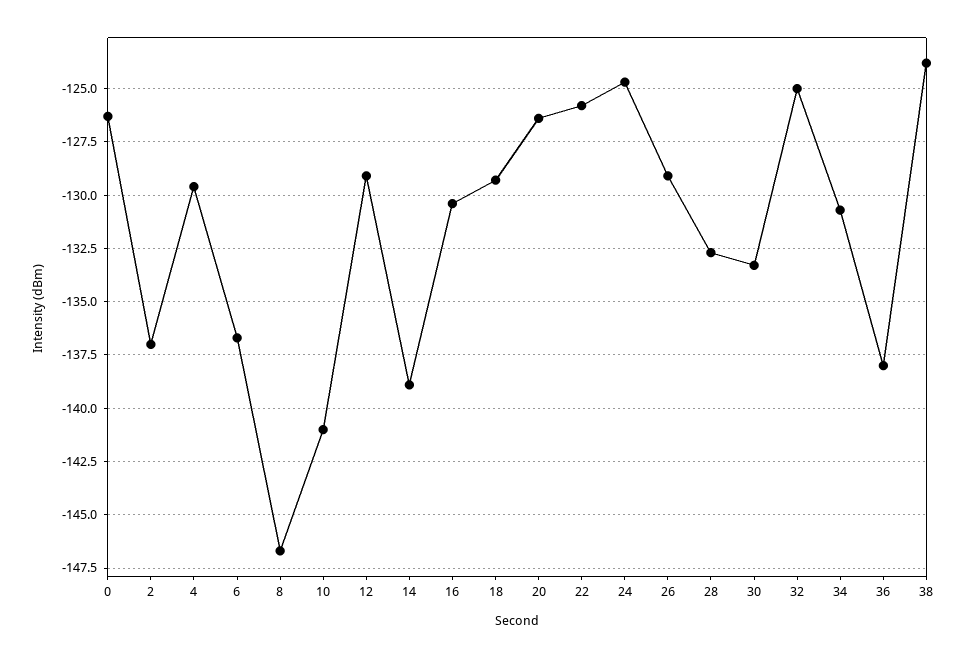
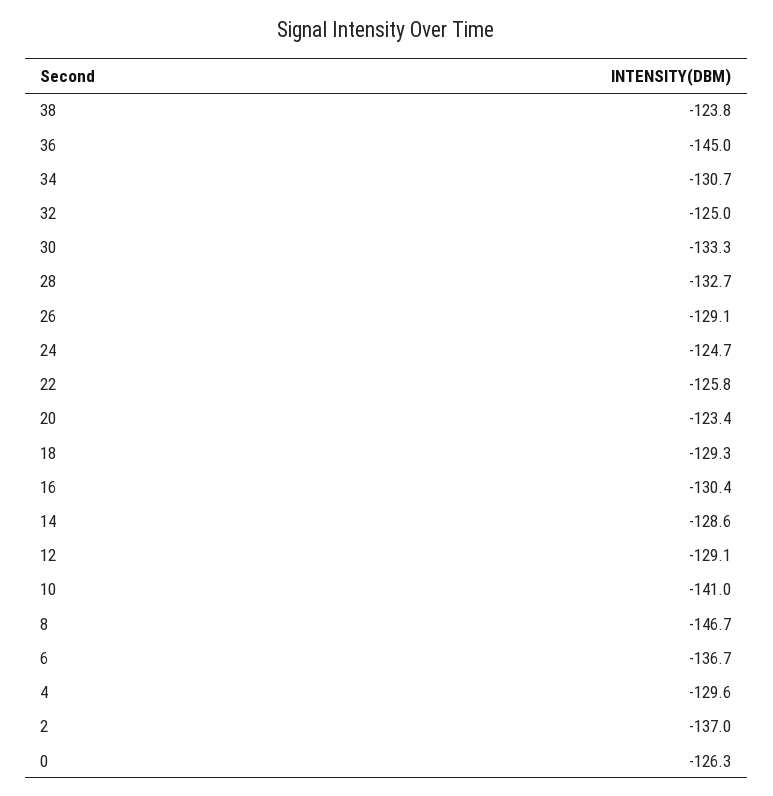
14: -139 -> -128.6
20: -126.5 -> -123.4
36: -138 -> -145

